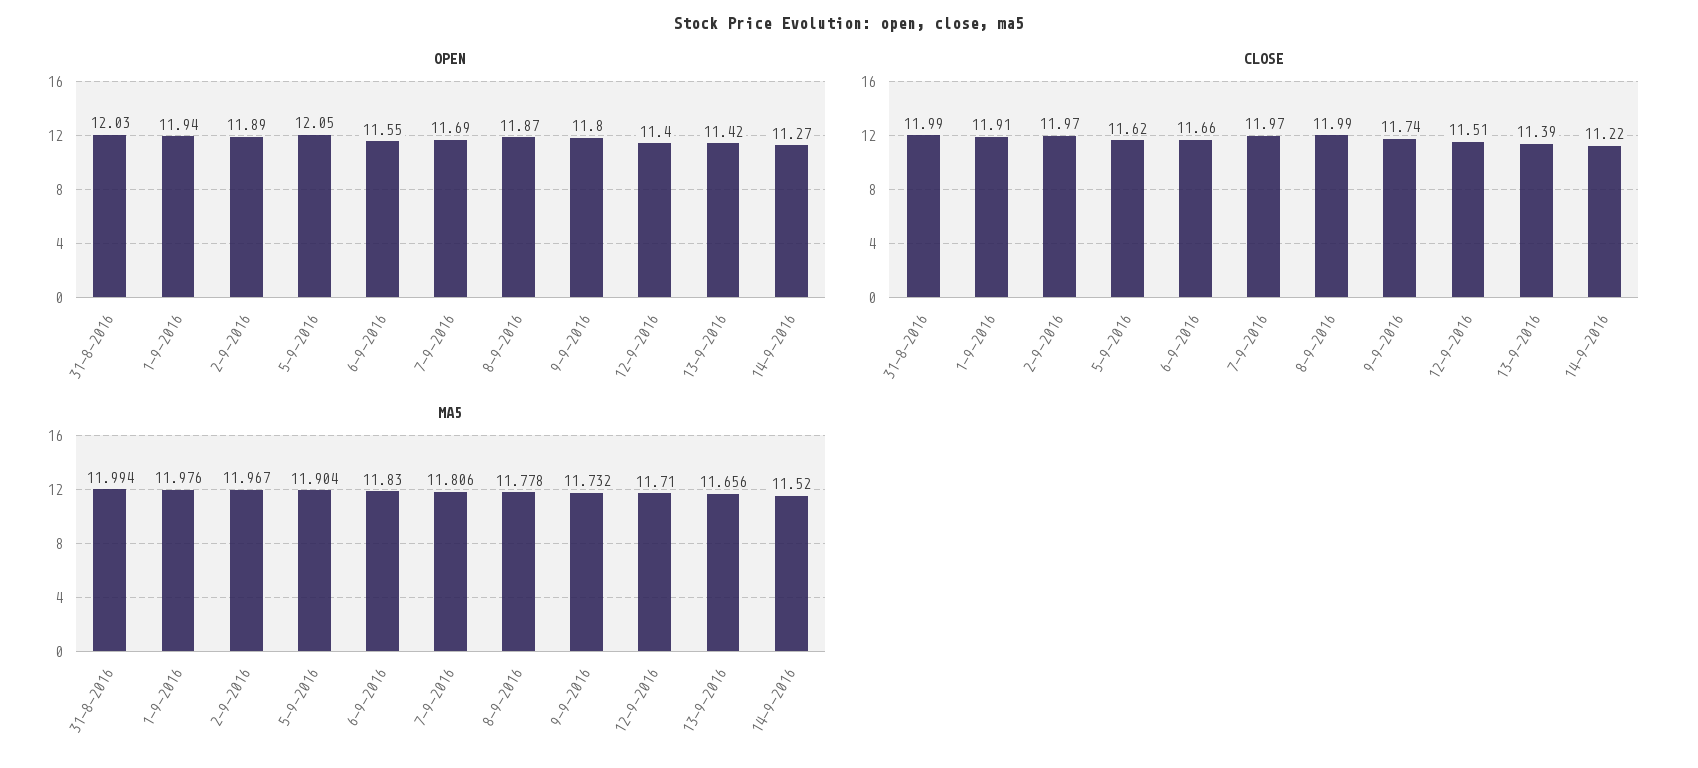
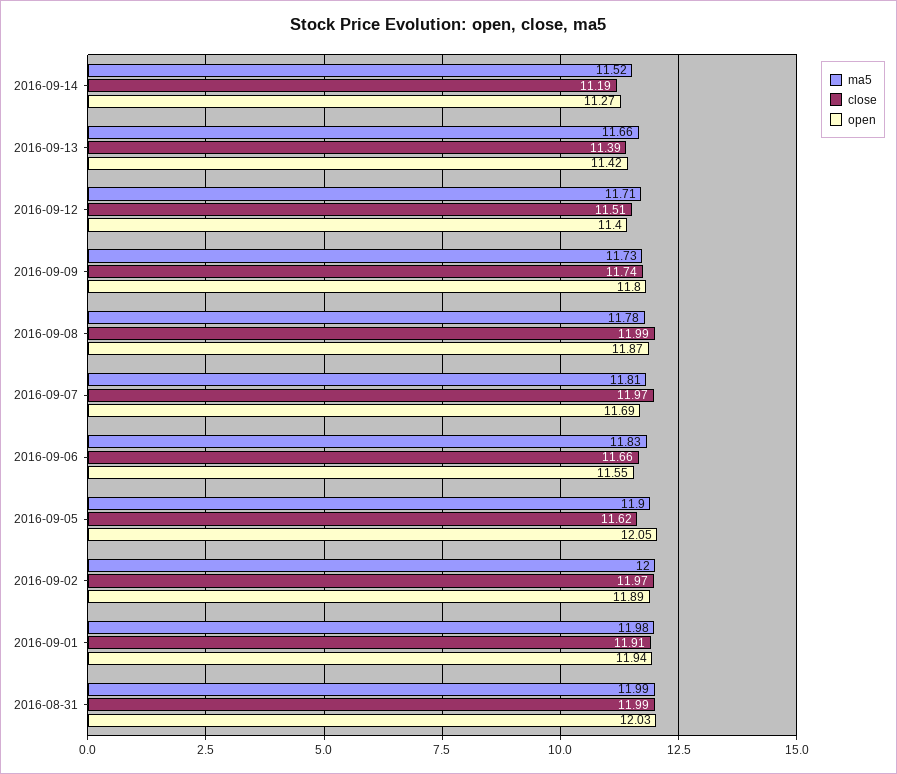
CLOSE, 14-9-2016: 11.22 -> 11.19
MA5, 2-9-2016: 11.967 -> 12

